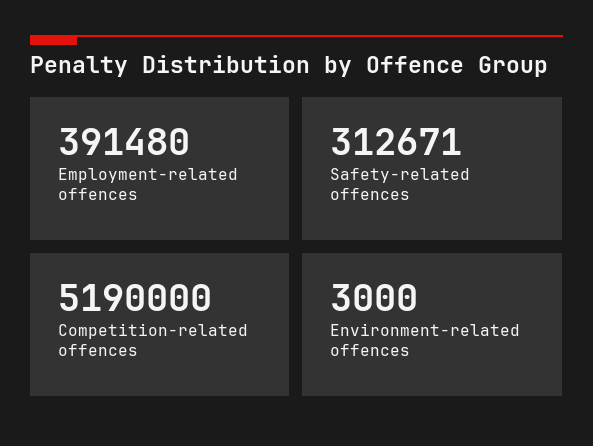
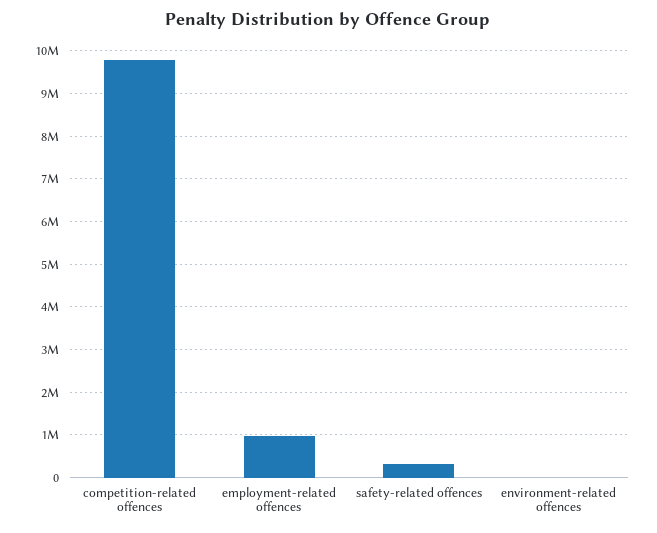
Employment-related offences: 391480 -> 1000000
Competition-related offences: 5190000 -> 9800000

